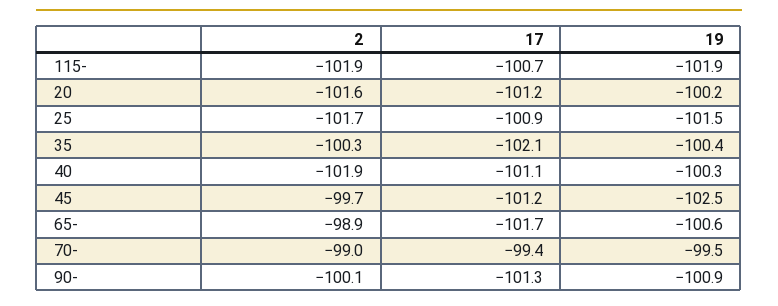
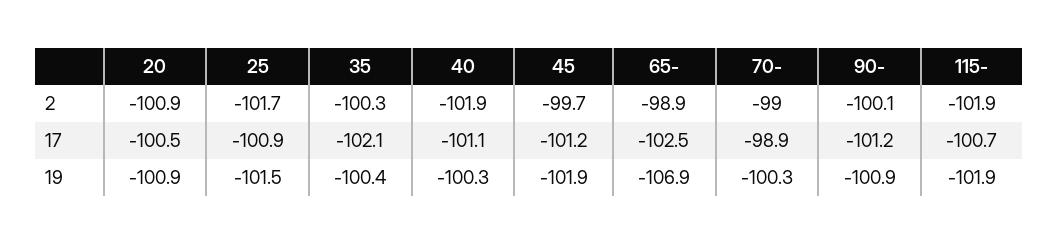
2, 20: -101.6 -> -100.9
17, 20: -101.2 -> -100.5
19, 20: -100.2 -> -100.9
19, 45: -102.5 -> -101.9
17, 65-: -101.7 -> -102.5
19, 65-: -100.6 -> -106.9
17, 70-: -99.4 -> -98.9
19, 70-: -99.5 -> -100.3
17, 90-: -101.3 -> -101.2

